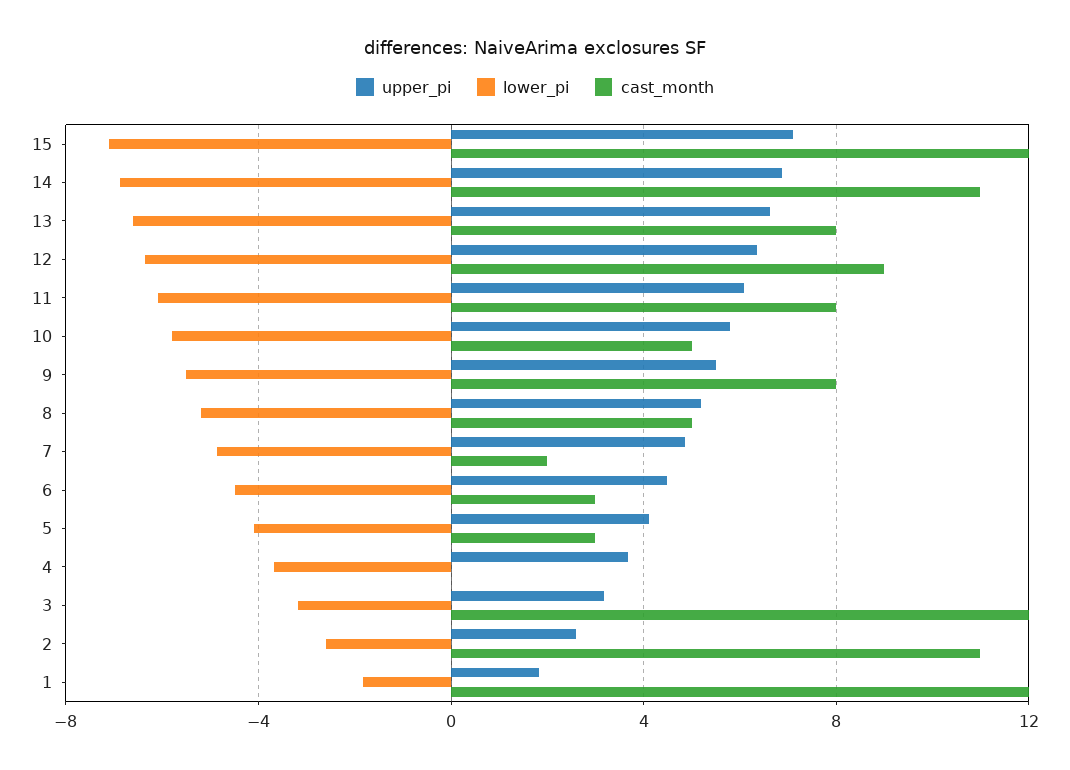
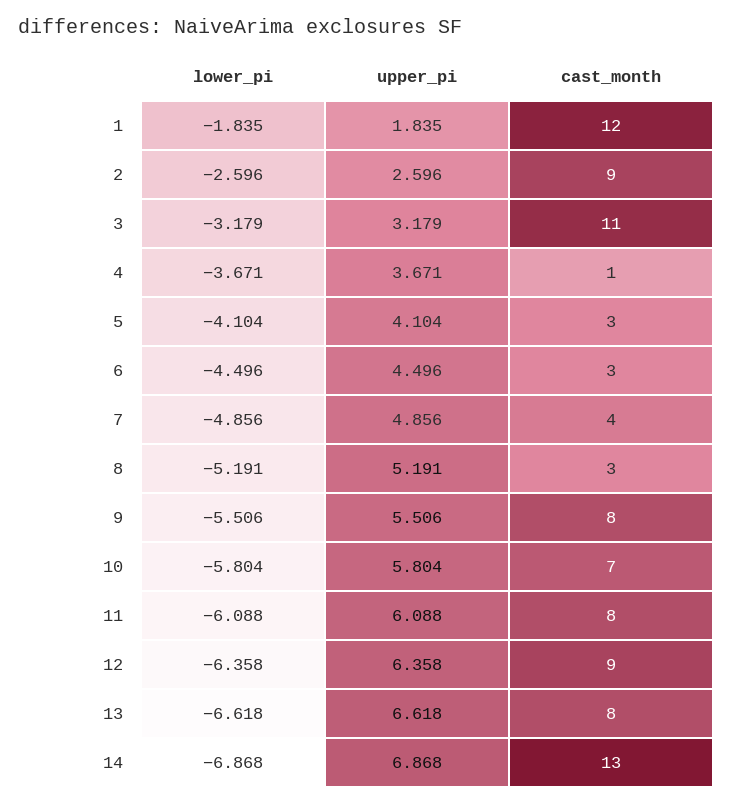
upper_pi, 15: 7 -> none
lower_pi, 15: -7 -> none
cast_month, 15: 12 -> none
cast_month, 14: 11 -> 13
cast_month, 10: 5 -> 7
cast_month, 8: 5 -> 3
cast_month, 7: 2 -> 4
cast_month, 4: 0 -> 1
cast_month, 3: 12 -> 11
cast_month, 2: 11 -> 9

